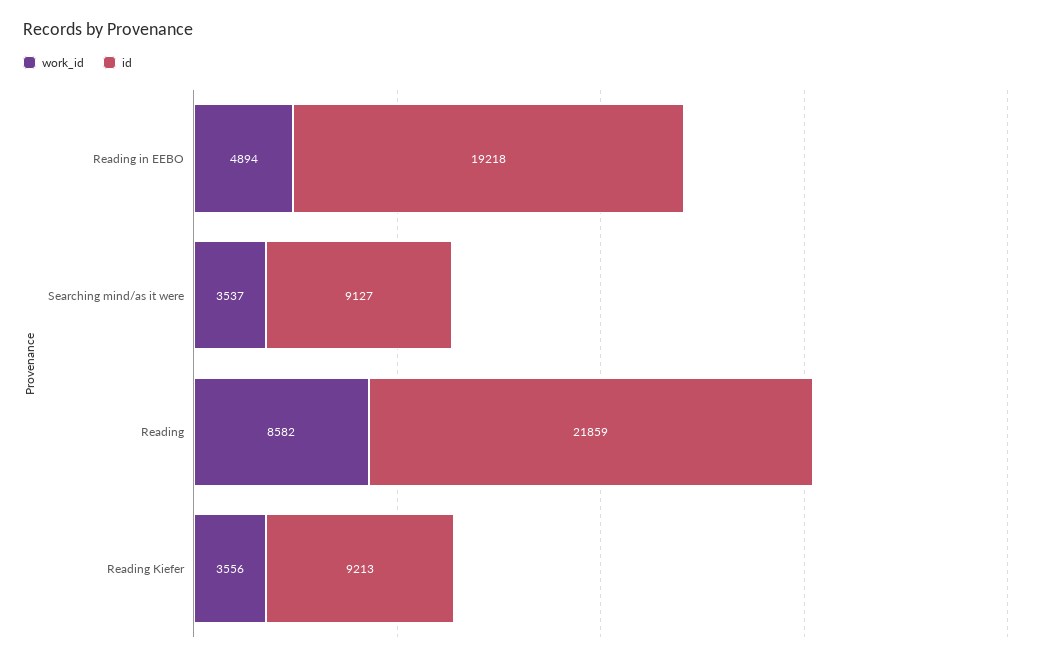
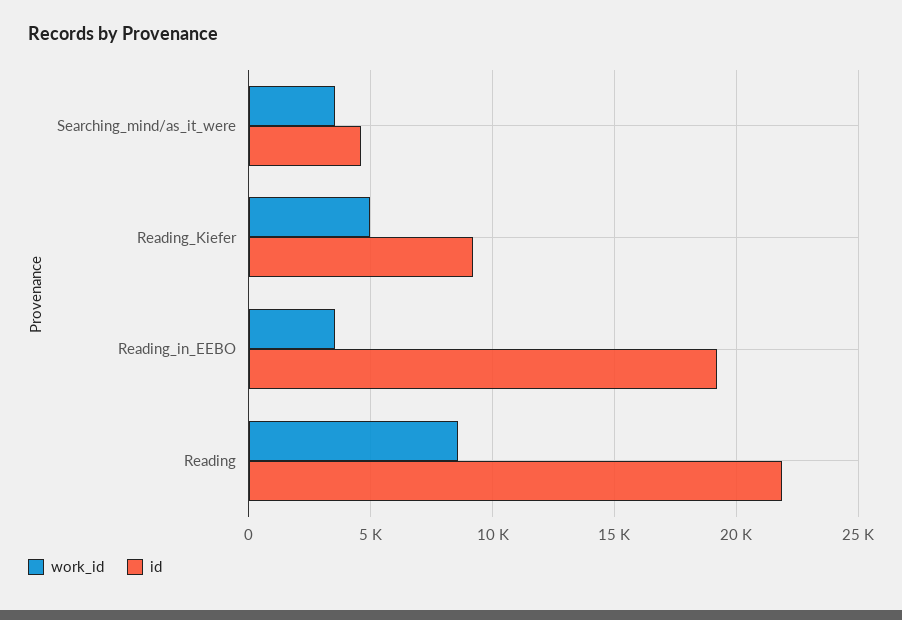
work_id, Reading in EEBO: 4894 -> 3500
id, Searching mind/as it were: 9127 -> 4500
work_id, Reading Kiefer: 3556 -> 5000

